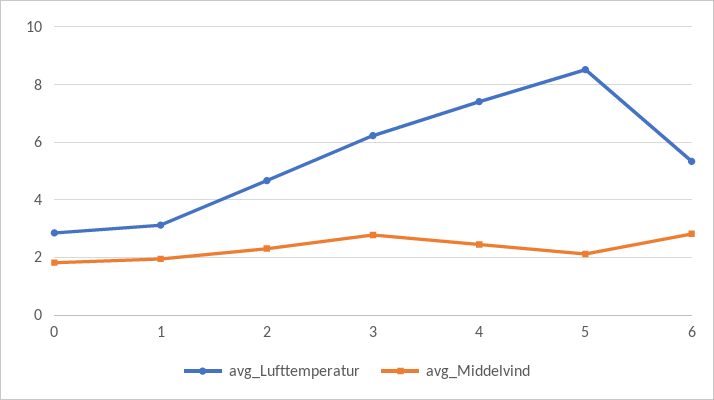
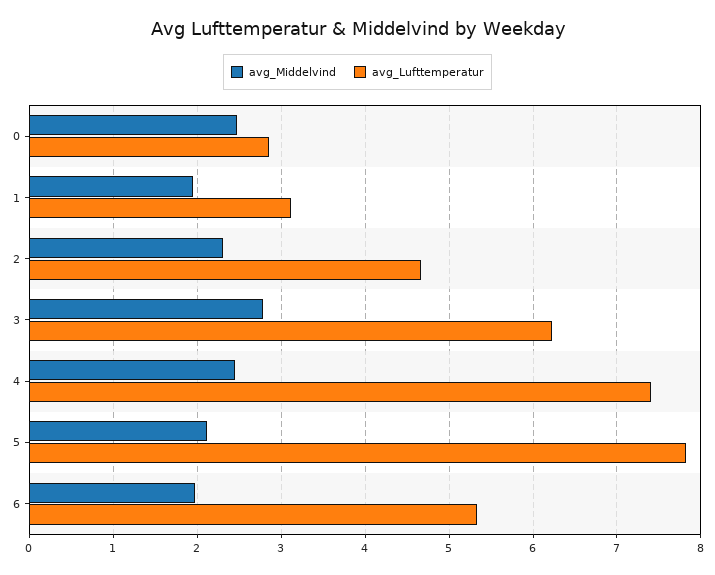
avg_Middelvind, 0: 1.75 -> 2.5
avg_Lufttemperatur, 5: 8.5 -> 7.8
avg_Middelvind, 6: 2.75 -> 2

